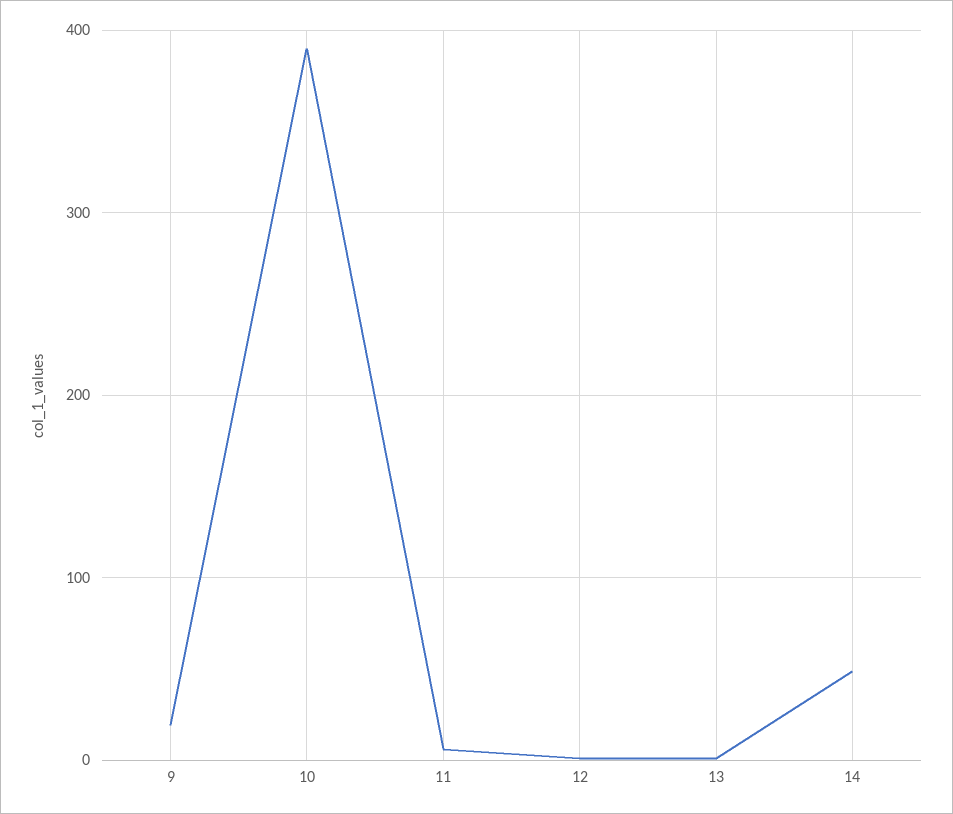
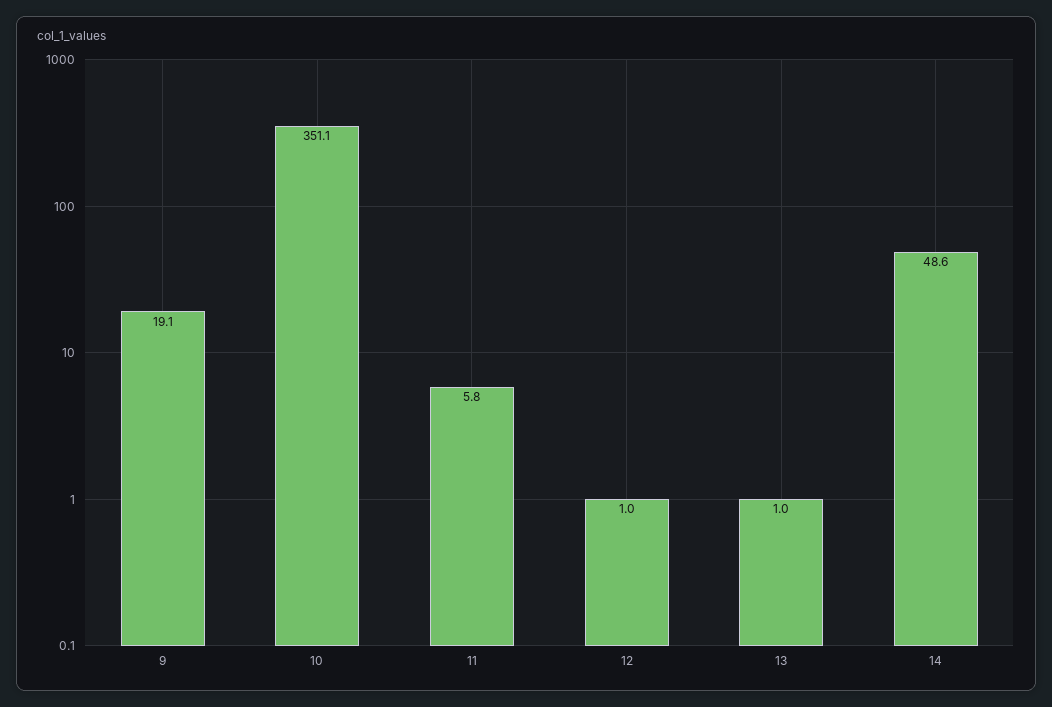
10: 390 -> 351.1

